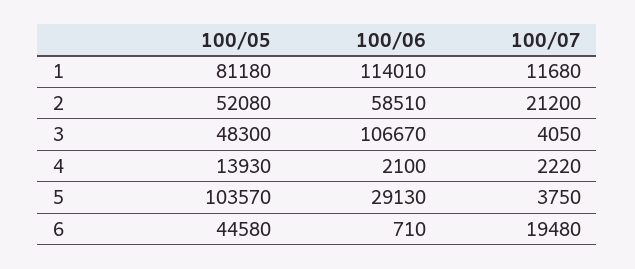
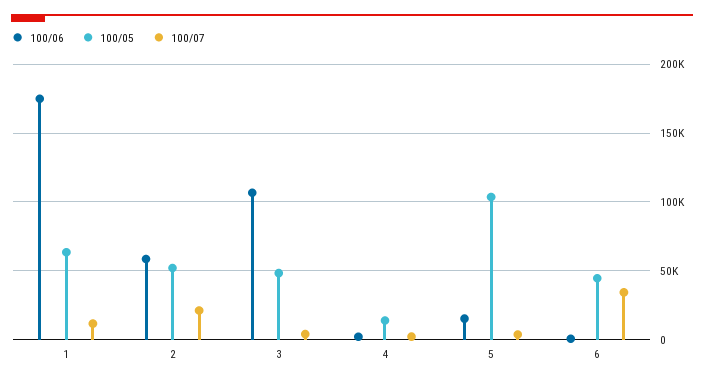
100/05, 1: 81180 -> 65000
100/06, 1: 114010 -> 175000
100/06, 5: 29130 -> 15000
100/07, 6: 19480 -> 35000

